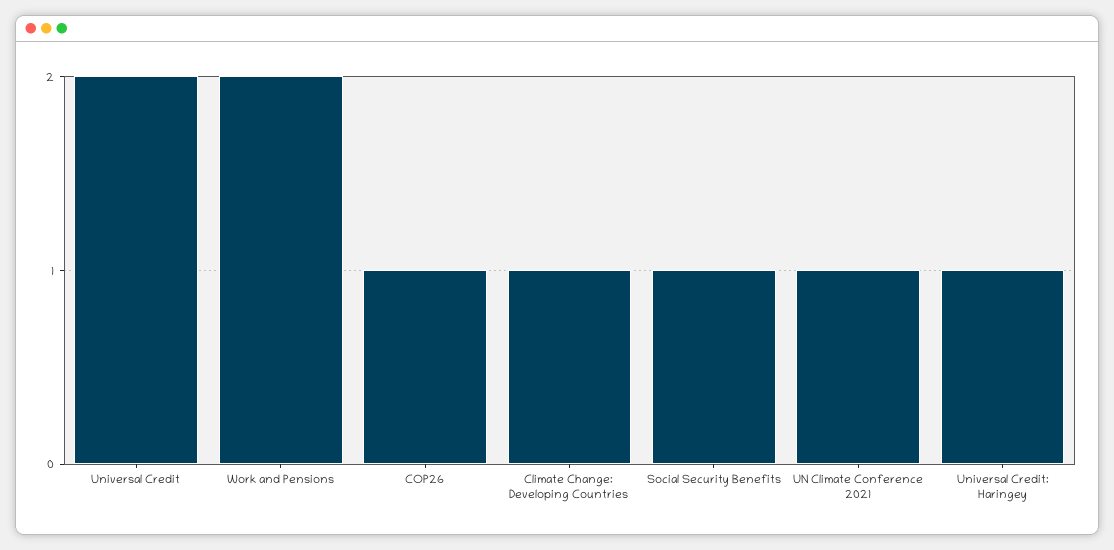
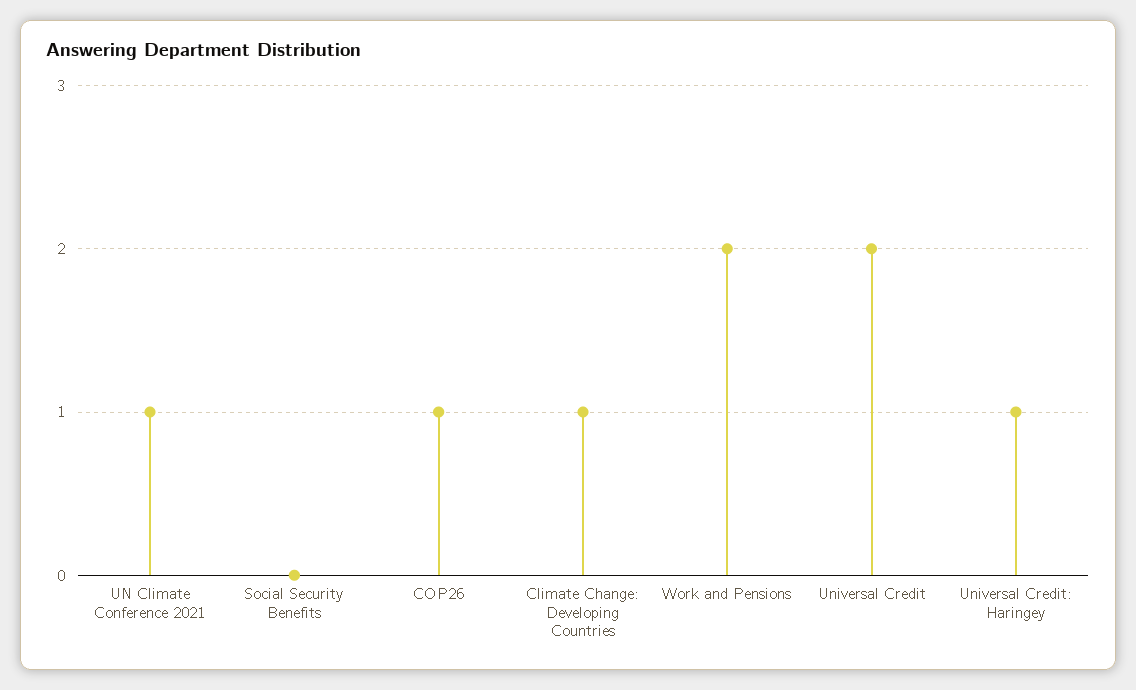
Social Security Benefits: 1 -> 0

